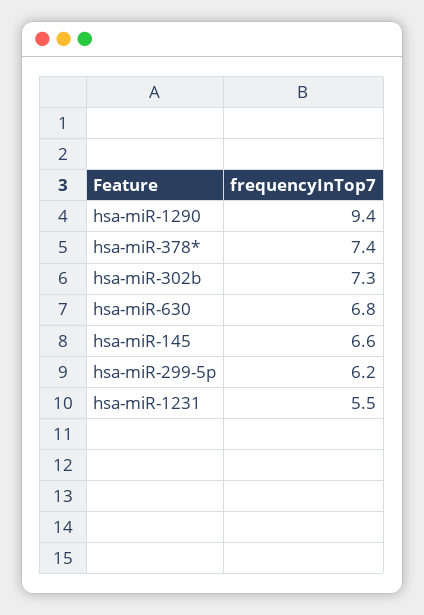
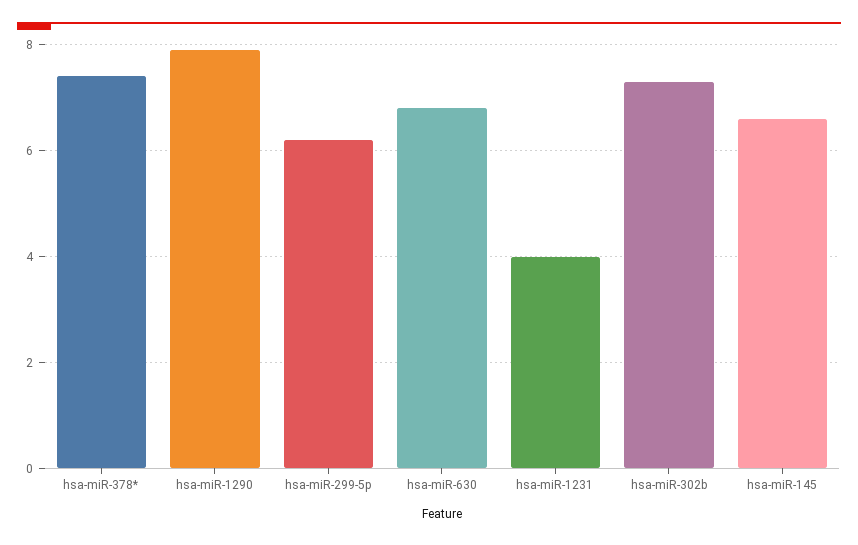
hsa-miR-1290: 9.4 -> 8
hsa-miR-1231: 5.5 -> 4

